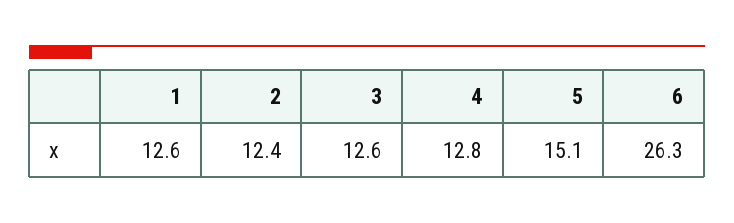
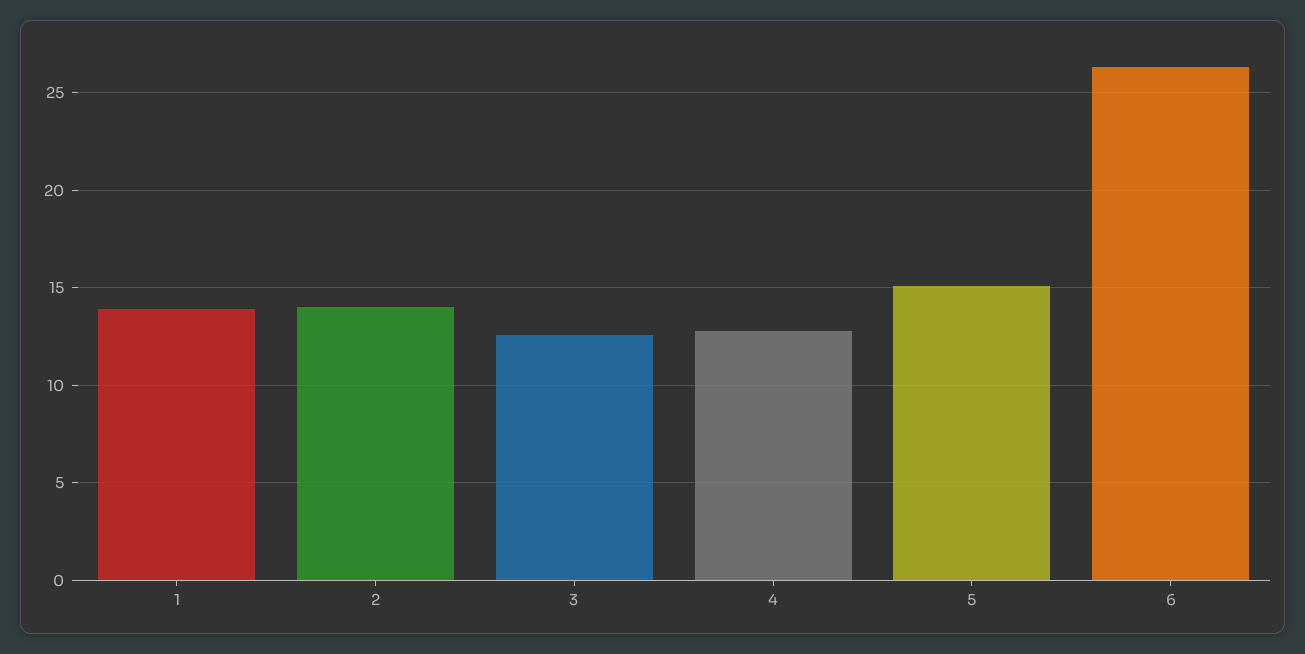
1: 12.6 -> 14
2: 12.4 -> 14

